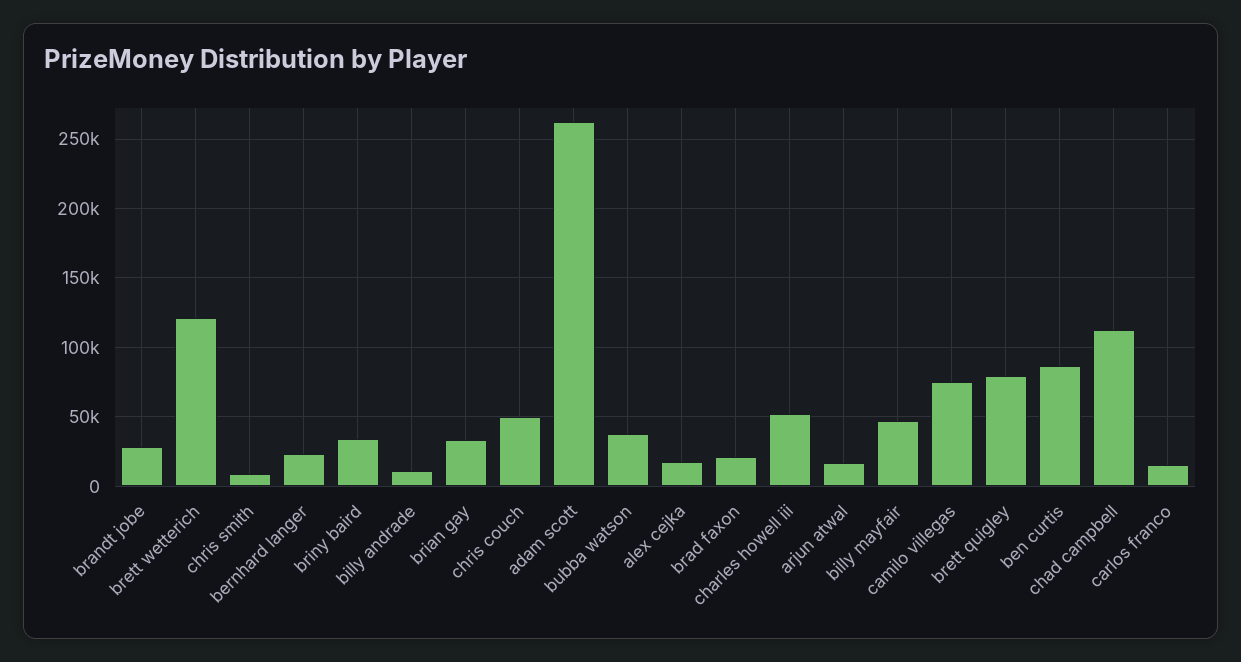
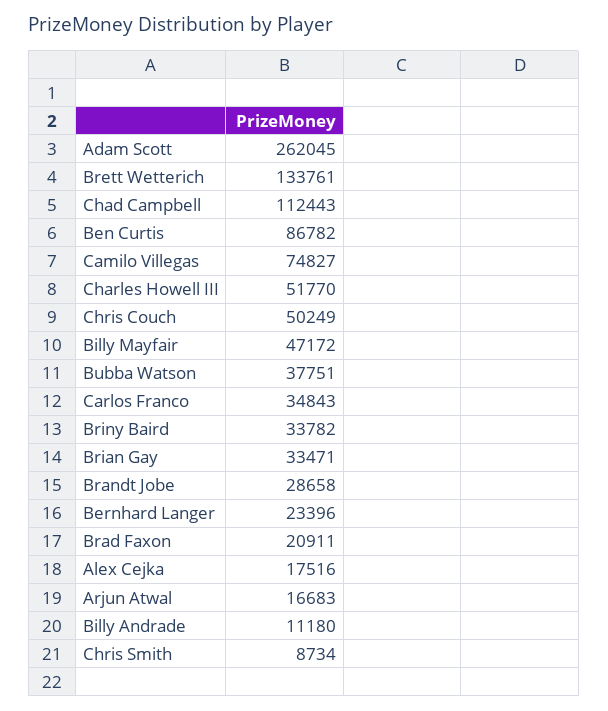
brett wetterich: 120000 -> 133761
brett quigley: 80000 -> none
carlos franco: 15000 -> 34843

